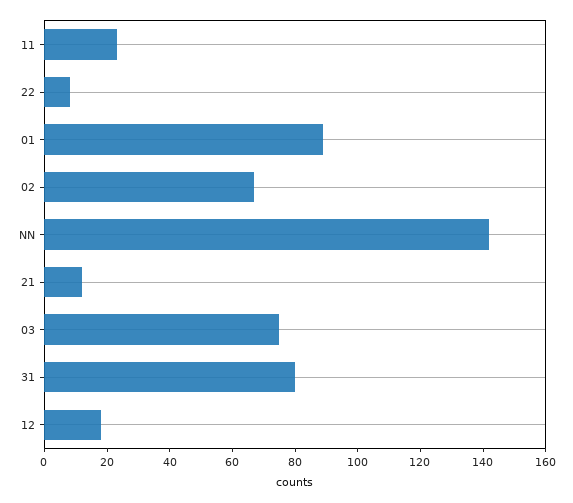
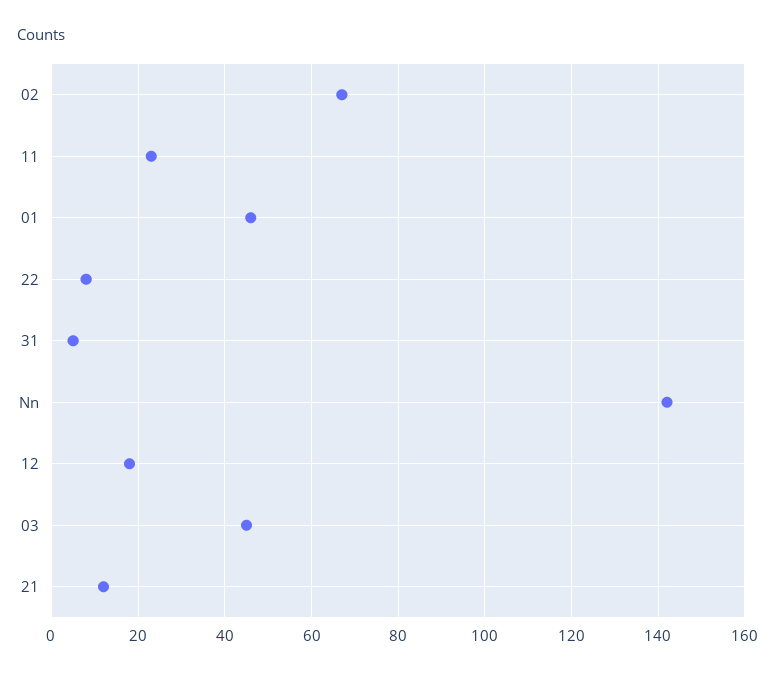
01: 90 -> 45
03: 75 -> 45
31: 80 -> 5

